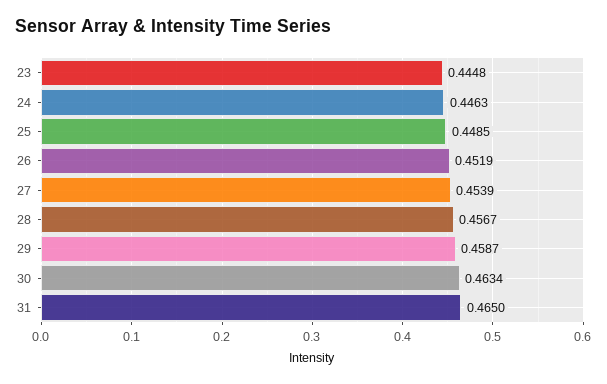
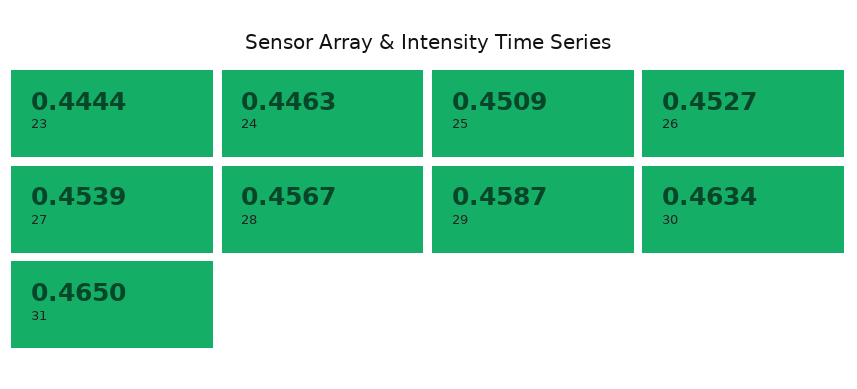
23: 0.4448 -> 0.4444
25: 0.4485 -> 0.4509
26: 0.4519 -> 0.4527

